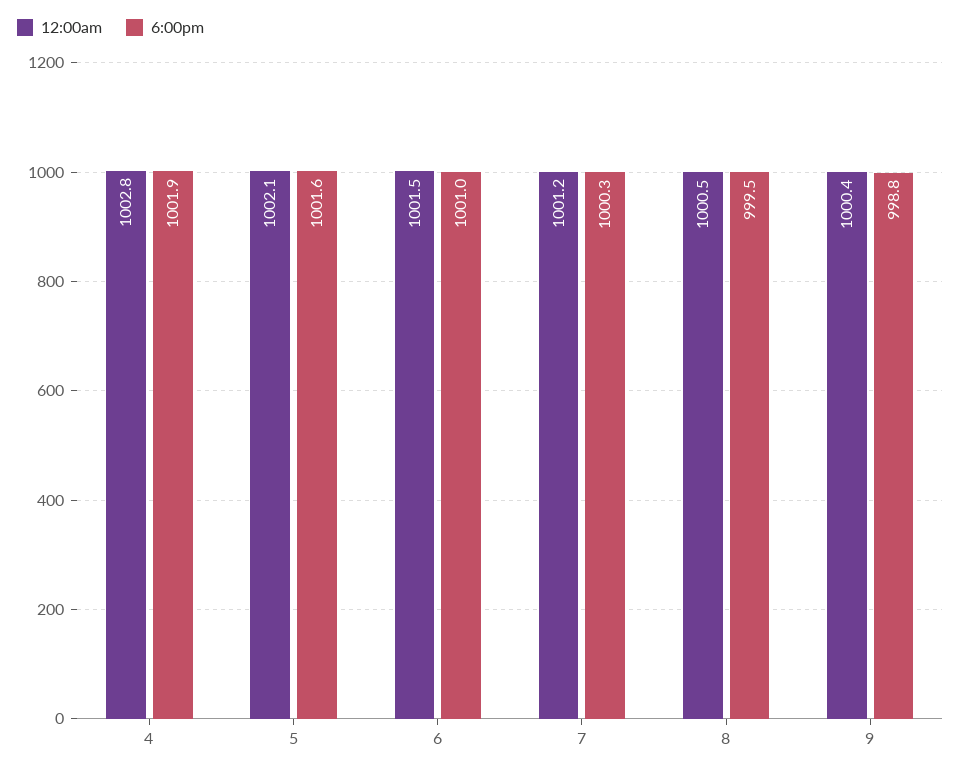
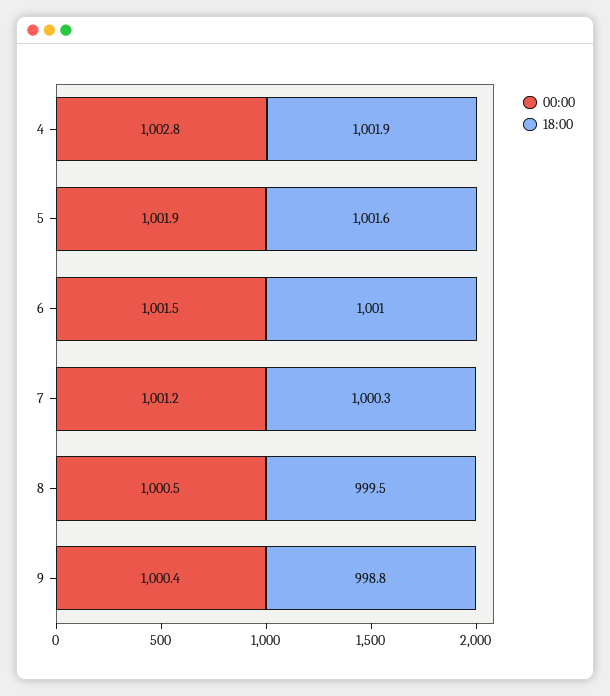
12:00am, 5: 1002.1 -> 1001.9

